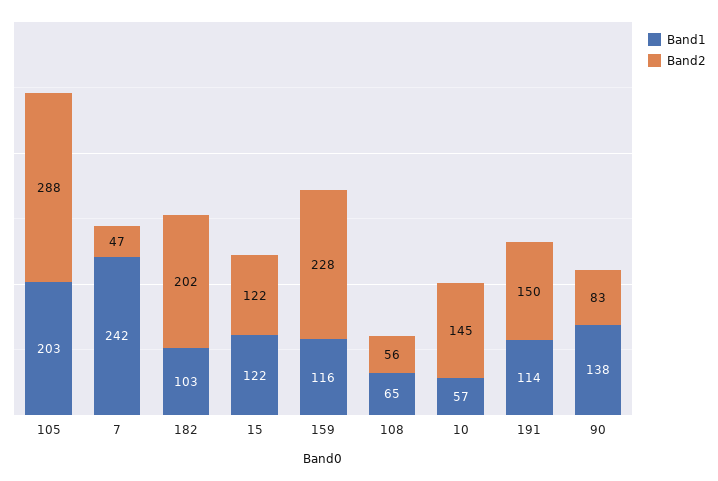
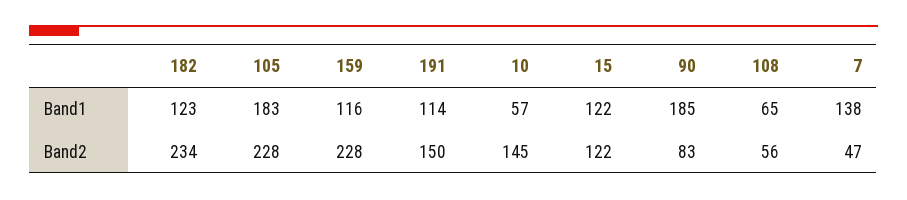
Band1, 105: 203 -> 183
Band2, 105: 288 -> 228
Band1, 7: 242 -> 138
Band1, 182: 103 -> 123
Band2, 182: 202 -> 234
Band1, 90: 138 -> 185

